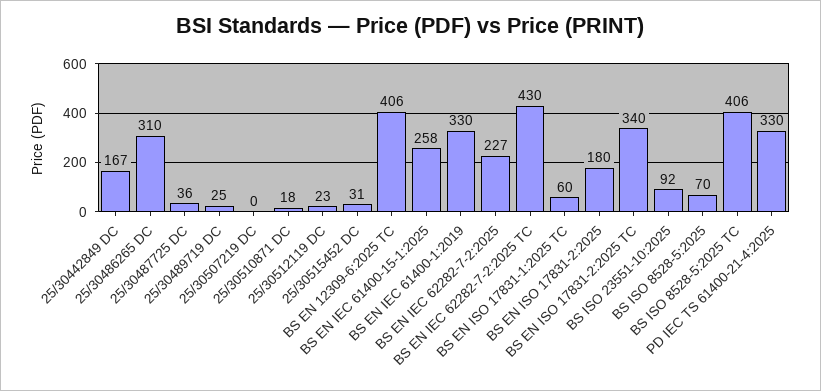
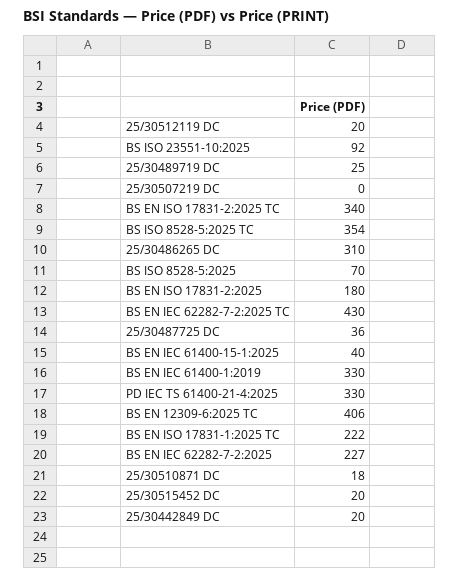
25/30442849 DC: 167 -> 20
25/30512119 DC: 23 -> 20
25/30515452 DC: 31 -> 20
BS EN IEC 61400-15-1:2025: 258 -> 40
BS EN ISO 17831-1:2025 TC: 60 -> 222
BS ISO 8528-5:2025 TC: 406 -> 354

